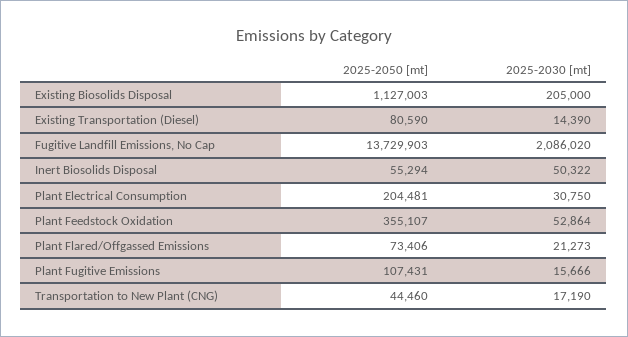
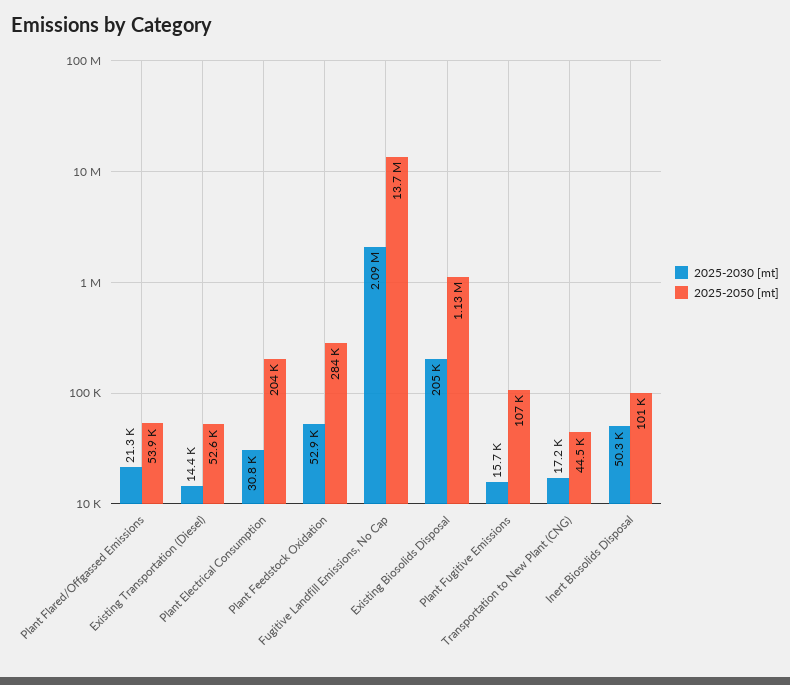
2025-2050 [mt], Existing Transportation (Diesel): 80590 -> 52600
2025-2050 [mt], Inert Biosolids Disposal: 55294 -> 101000
2025-2050 [mt], Plant Feedstock Oxidation: 355107 -> 284000
2025-2050 [mt], Plant Flared/Offgassed Emissions: 73406 -> 53900

